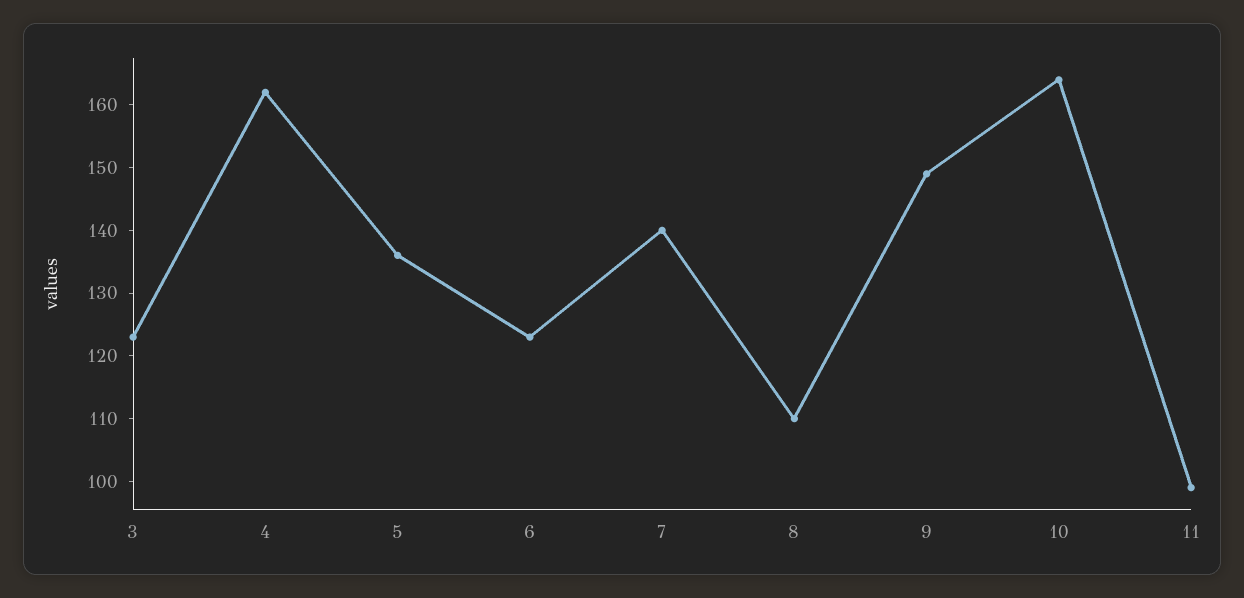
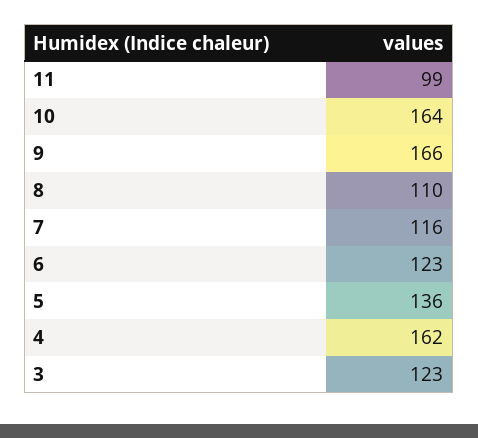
7: 140 -> 116
9: 150 -> 166

